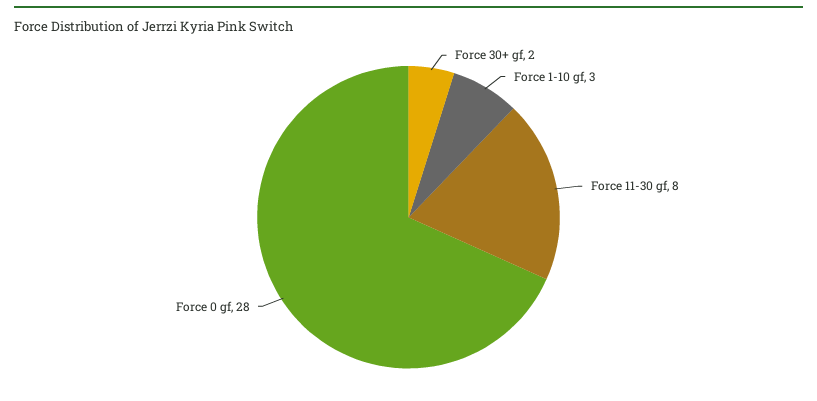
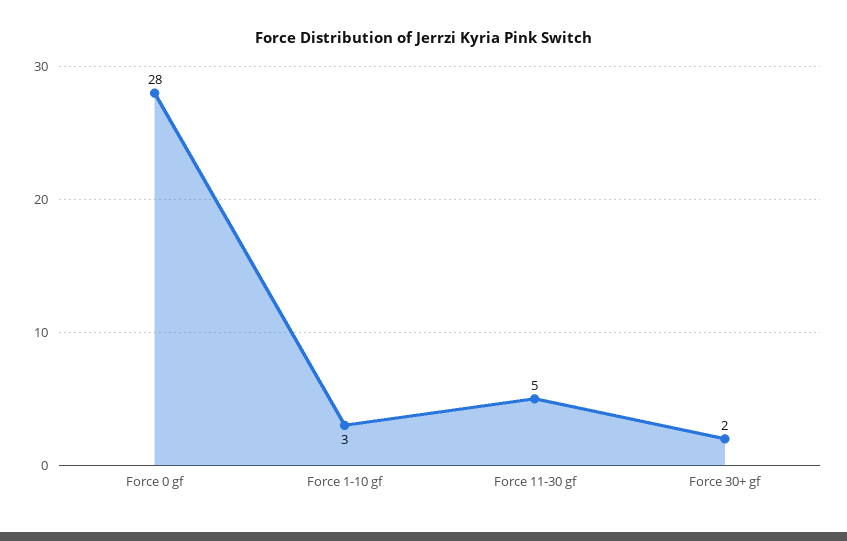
Force 11-30 gf: 8 -> 5

